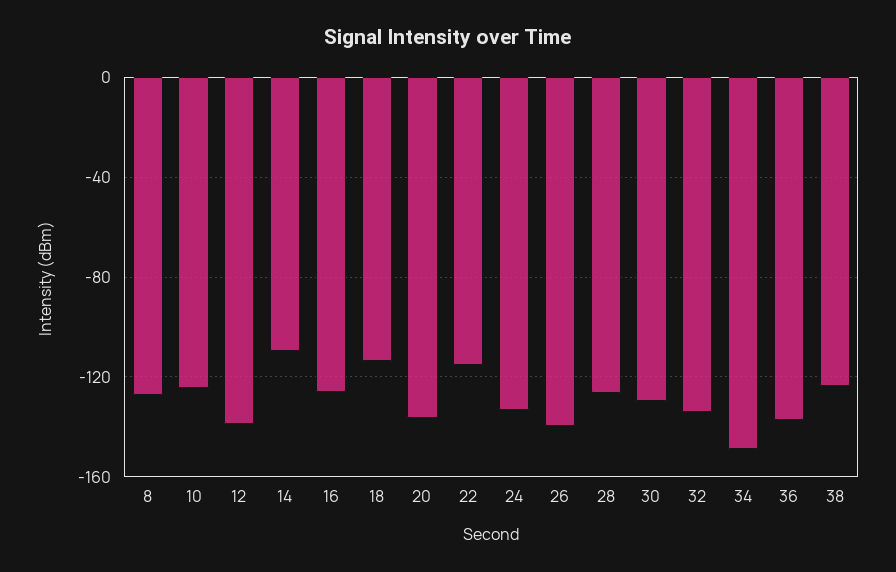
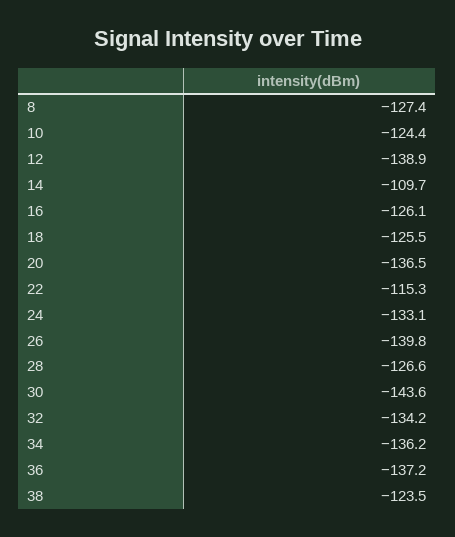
18: -115 -> -125.5
30: -130 -> -143.6
34: -150 -> -136.2

